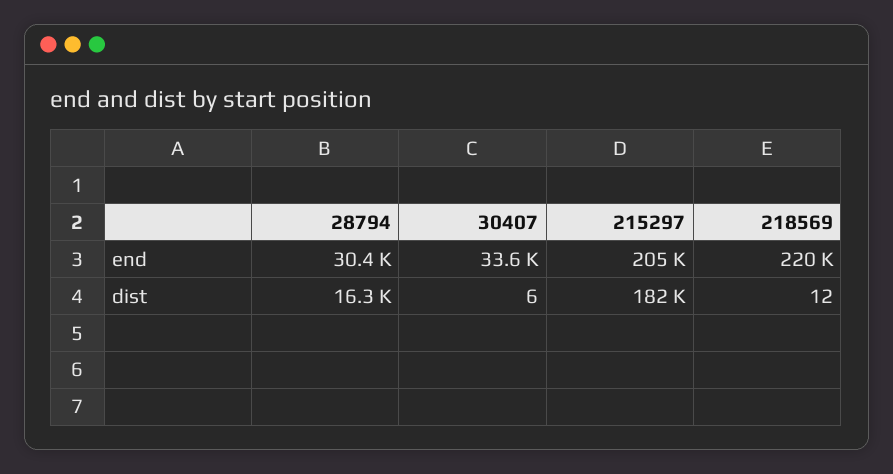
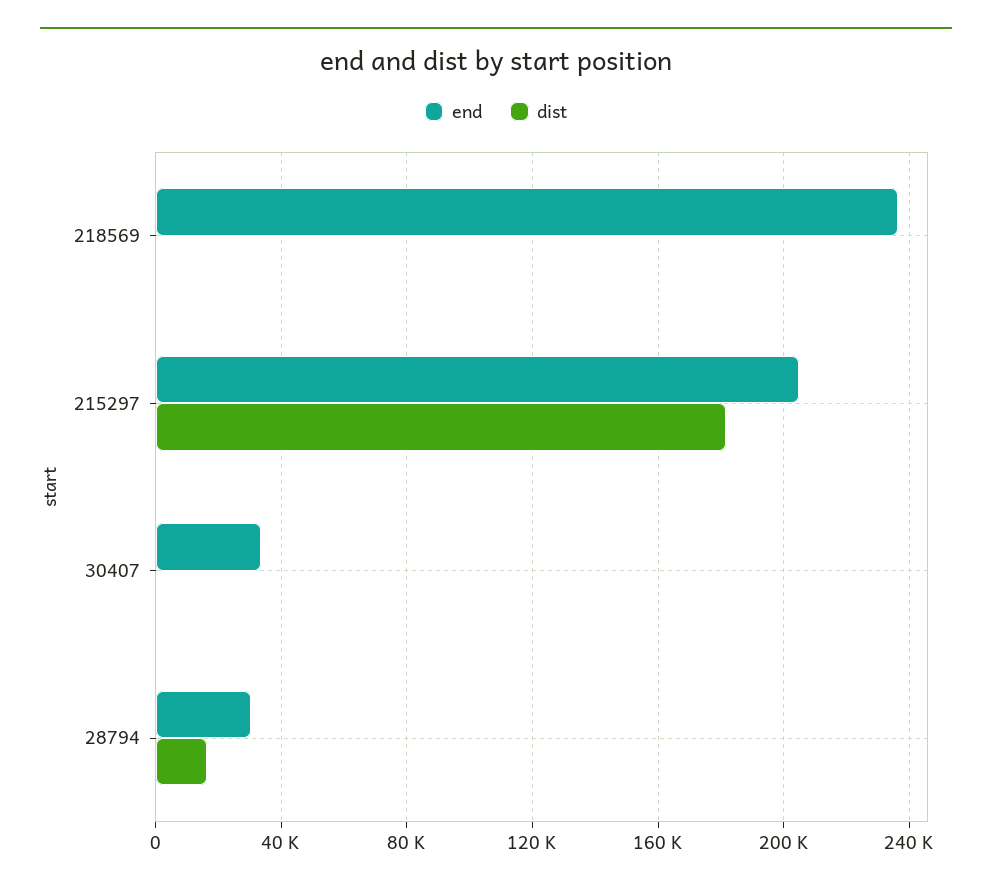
end, 218569: 220000 -> 235000

